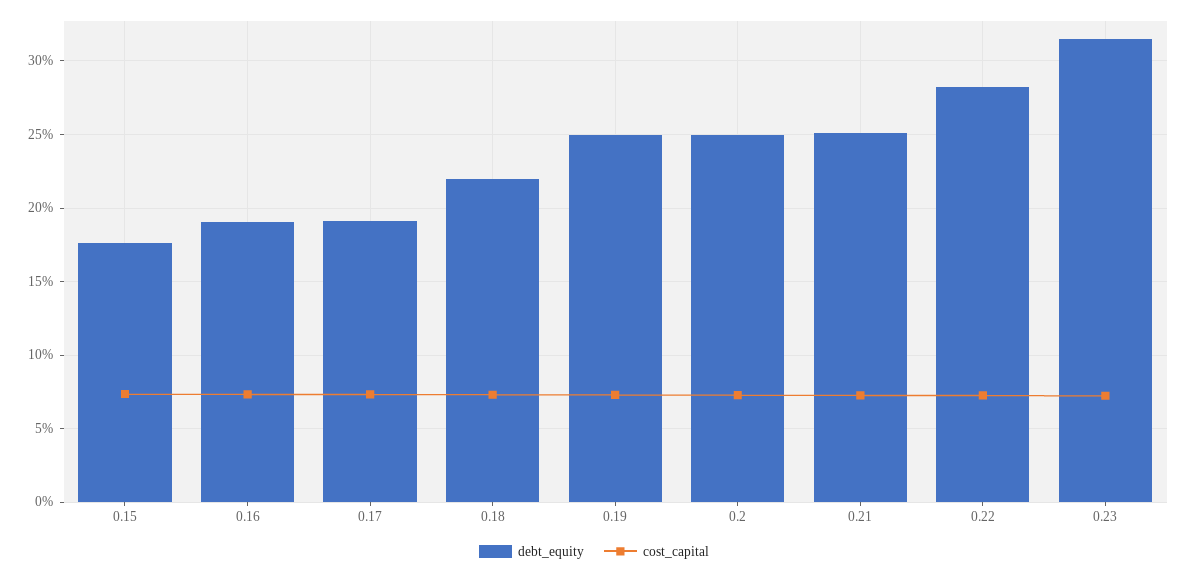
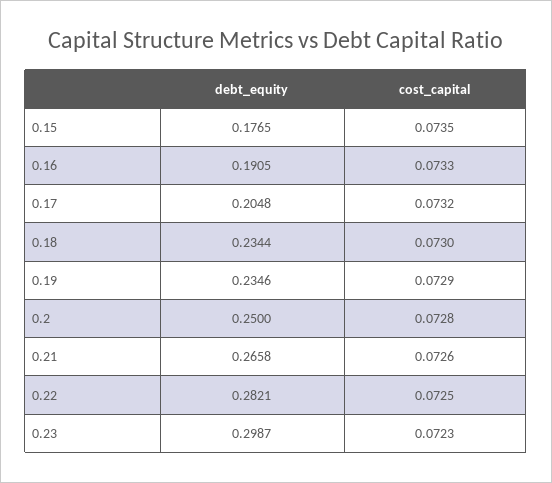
debt_equity, 0.17: 0.19 -> 0.2048
debt_equity, 0.18: 0.22 -> 0.2344
debt_equity, 0.19: 0.25 -> 0.2346
debt_equity, 0.21: 0.25 -> 0.2658
debt_equity, 0.23: 0.315 -> 0.2987

